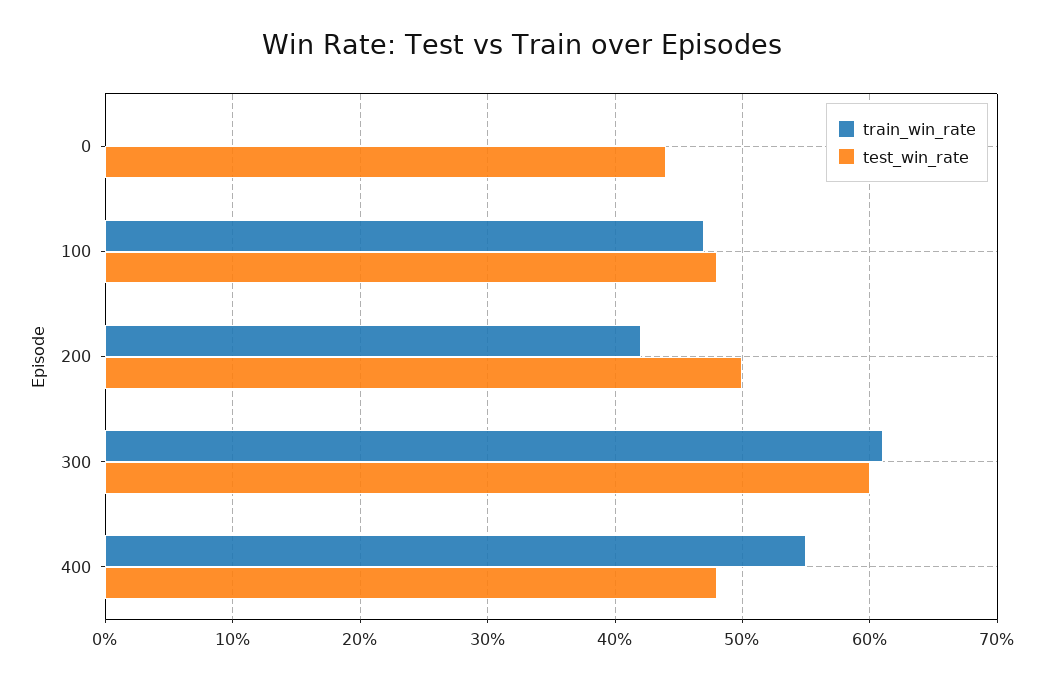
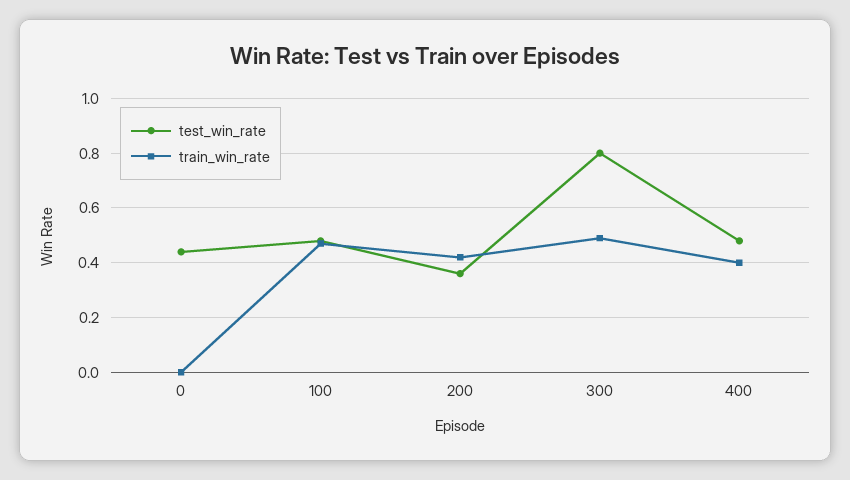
test_win_rate, 200: 0.5 -> 0.35
train_win_rate, 300: 0.61 -> 0.5
test_win_rate, 300: 0.6 -> 0.8
train_win_rate, 400: 0.55 -> 0.4

